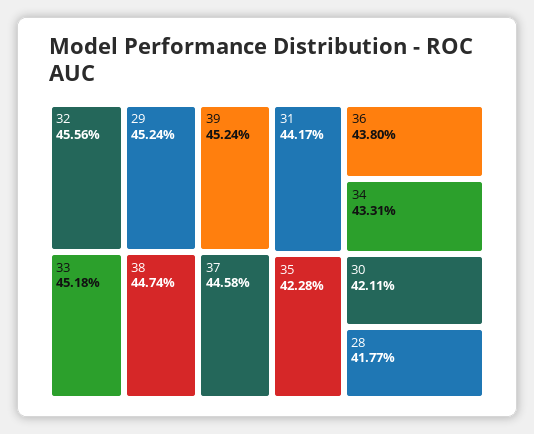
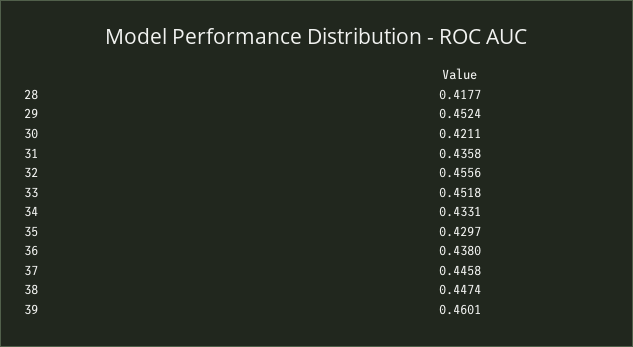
39: 0.4524 -> 0.4601
31: 0.4417 -> 0.4358
35: 0.4228 -> 0.4297

